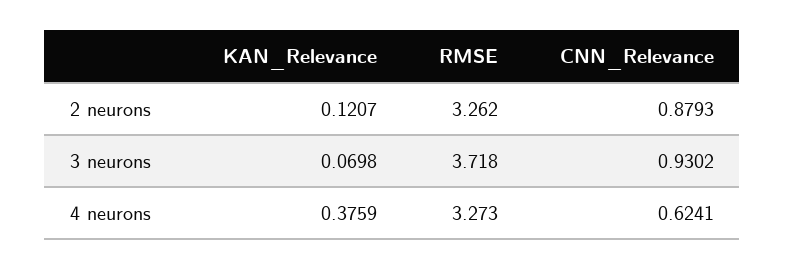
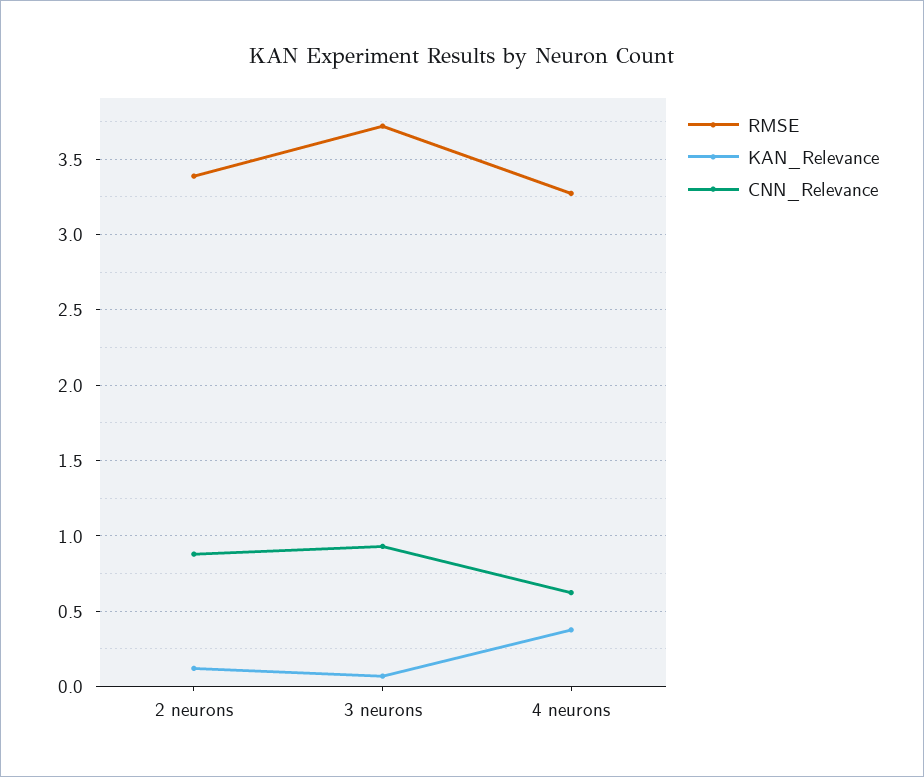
RMSE, 2 neurons: 3.262 -> 3.4

